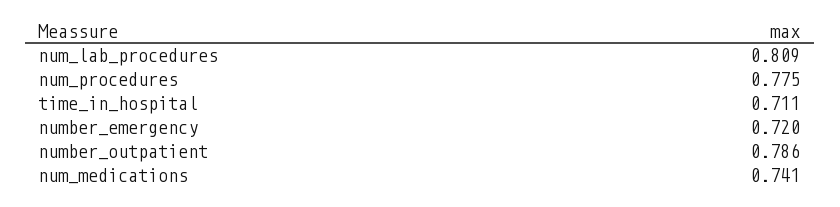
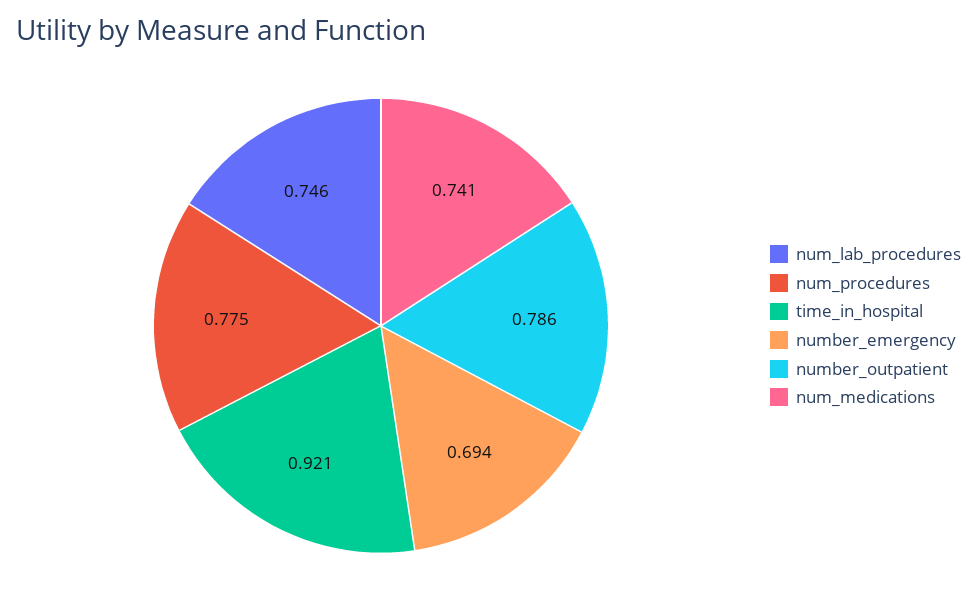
num_lab_procedures: 0.809 -> 0.746
time_in_hospital: 0.711 -> 0.921
number_emergency: 0.72 -> 0.694

